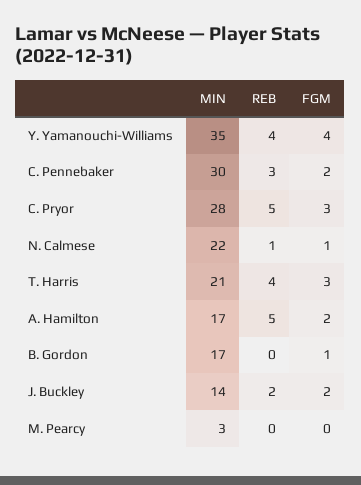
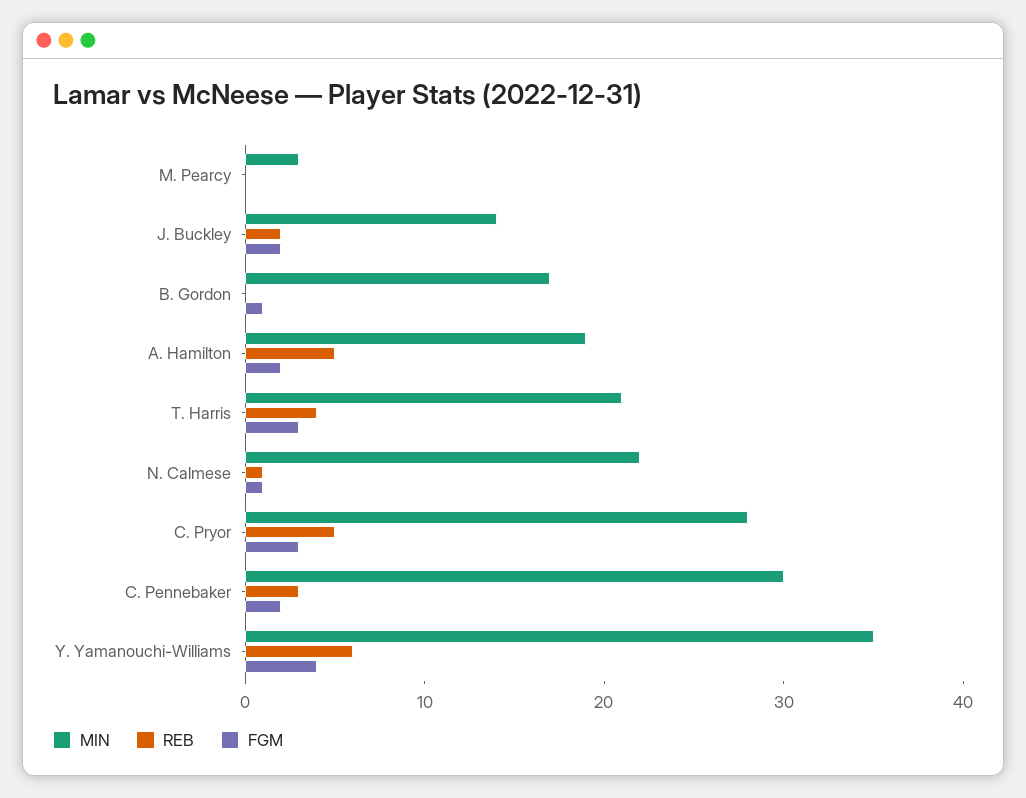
REB, Y. Yamanouchi-Williams: 4 -> 6
MIN, A. Hamilton: 17 -> 19

